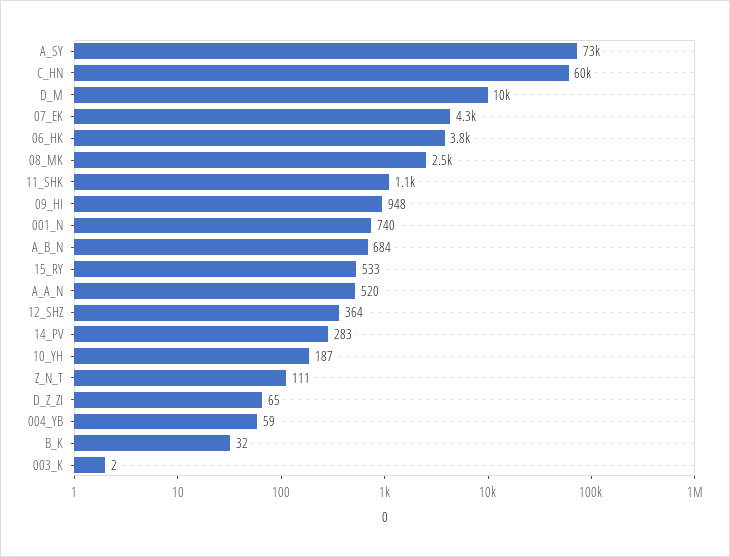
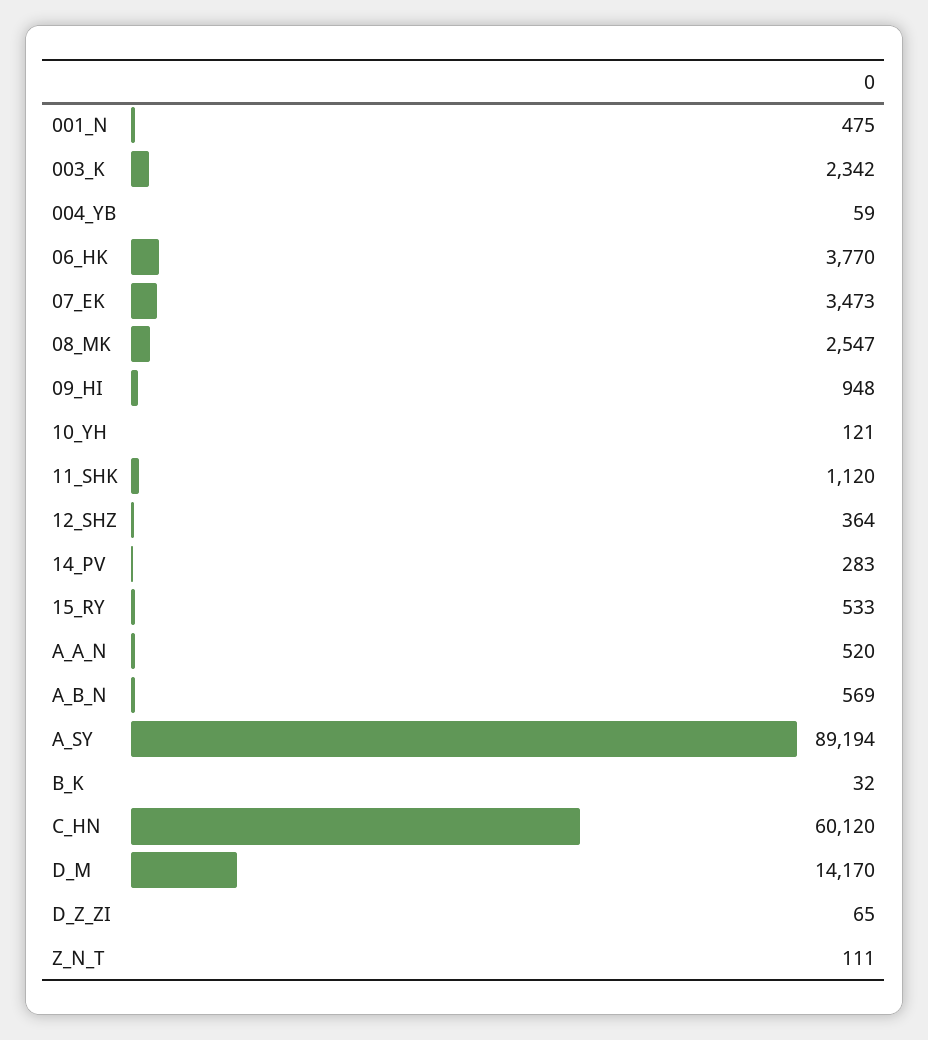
A_SY: 73000 -> 89194
D_M: 10000 -> 14170
07_EK: 4300 -> 3473
001_N: 740 -> 475
A_B_N: 684 -> 569
10_YH: 187 -> 121
003_K: 2 -> 2342

